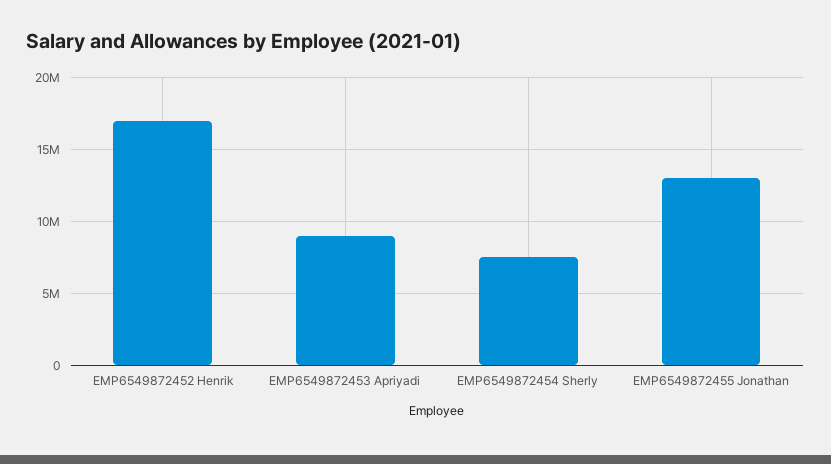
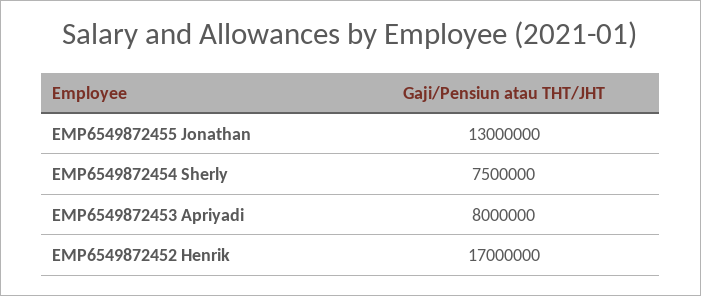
EMP6549872453 Apriyadi: 9000000 -> 8000000

